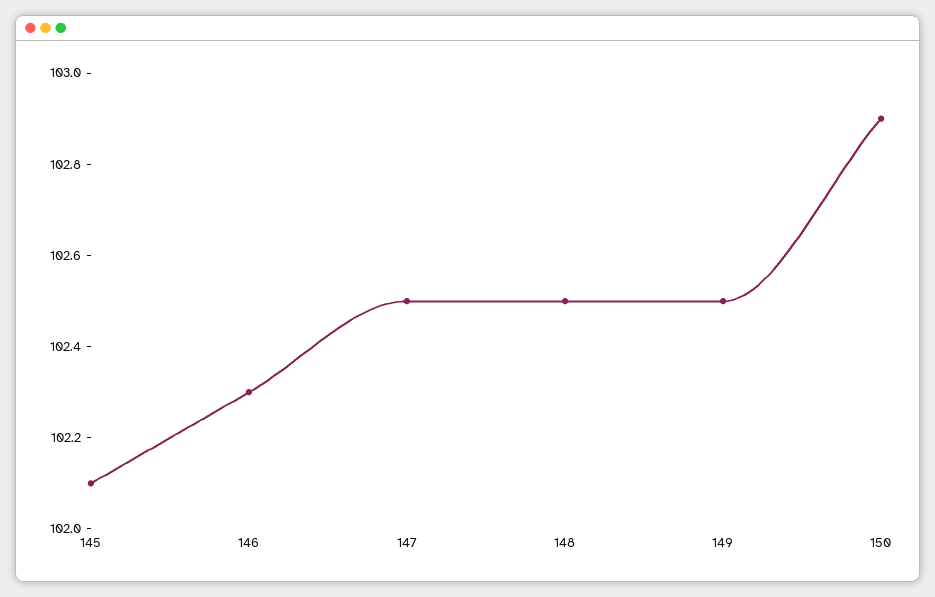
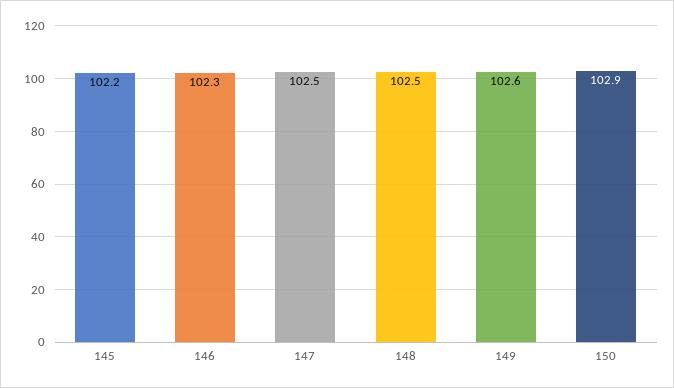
145: 102.1 -> 102.2
149: 102.5 -> 102.6

